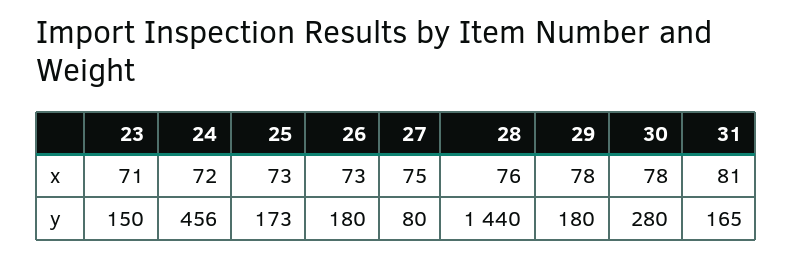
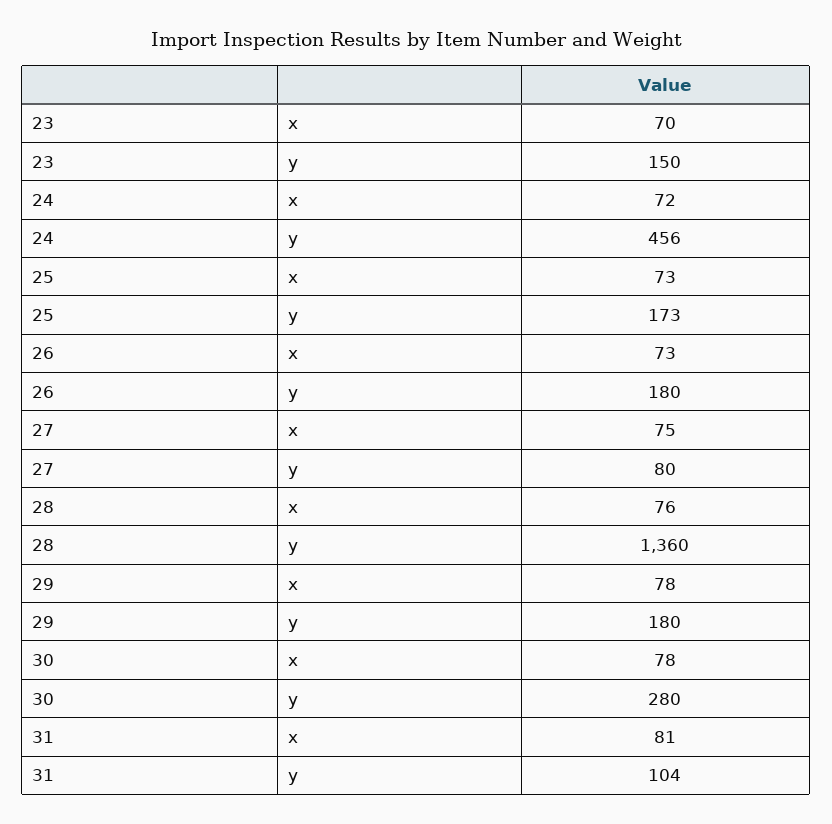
23, x: 71 -> 70
28, y: 1440 -> 1360
31, y: 165 -> 104

